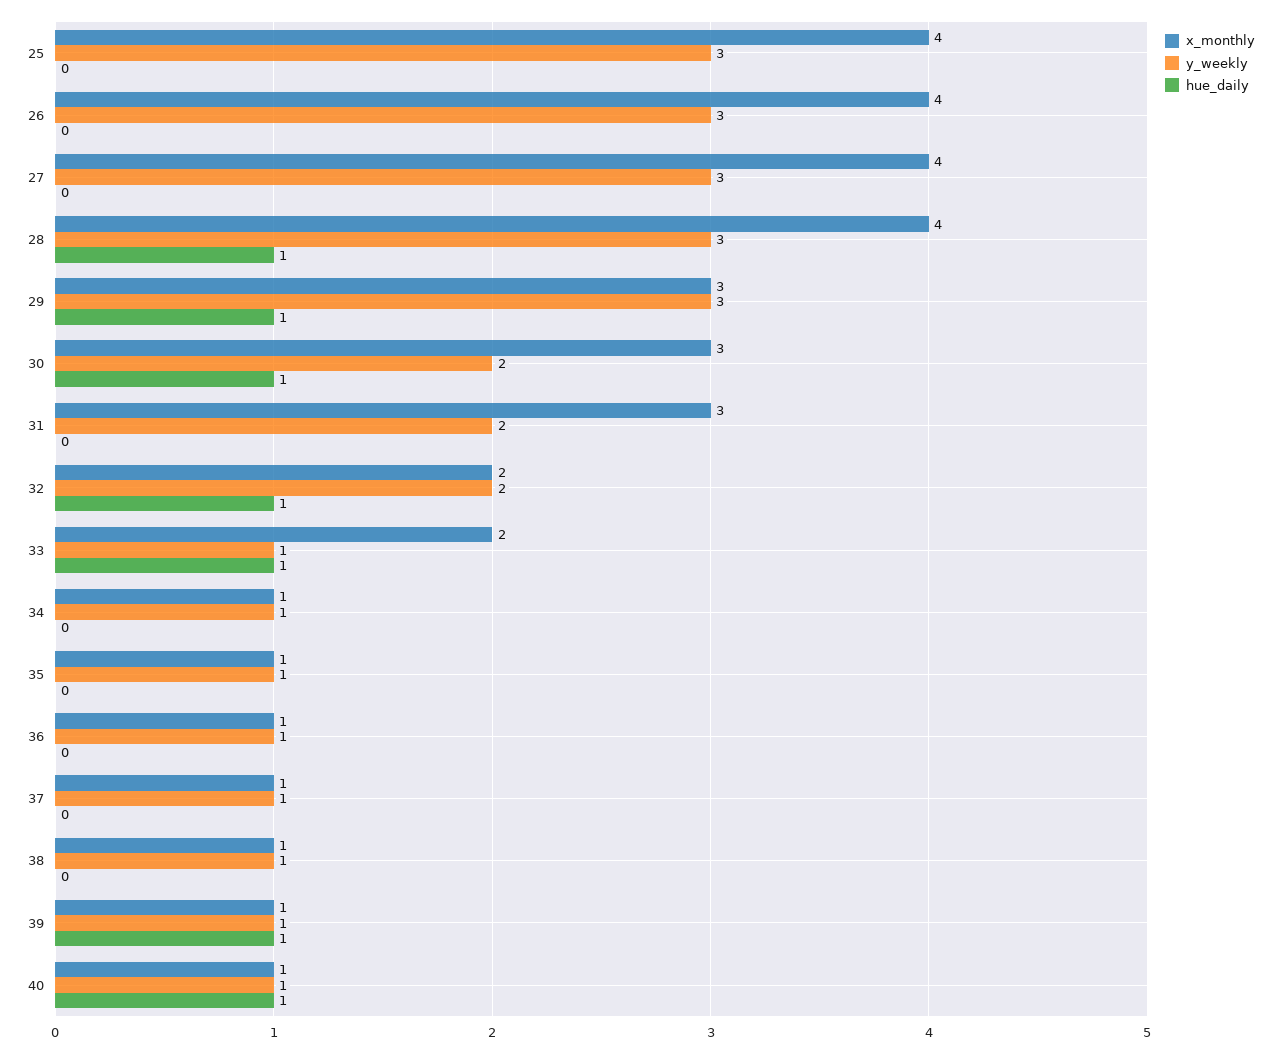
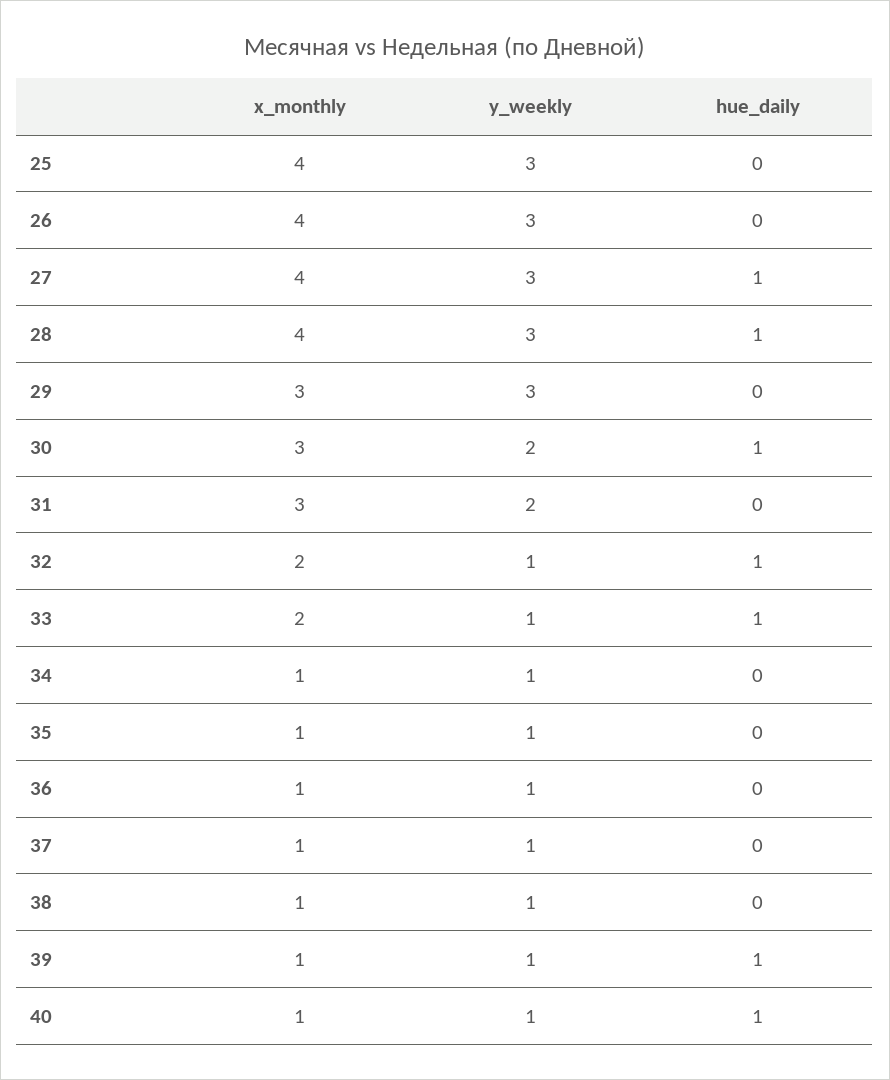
hue_daily, 27: 0 -> 1
hue_daily, 29: 1 -> 0
y_weekly, 32: 2 -> 1

